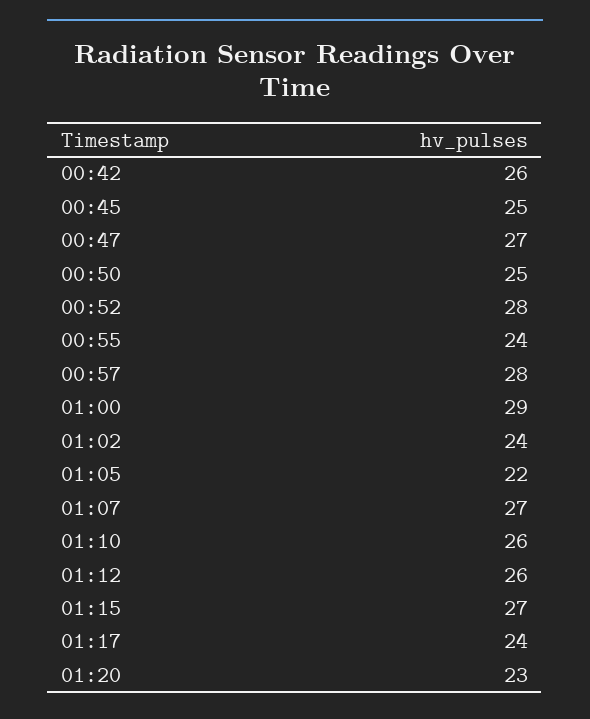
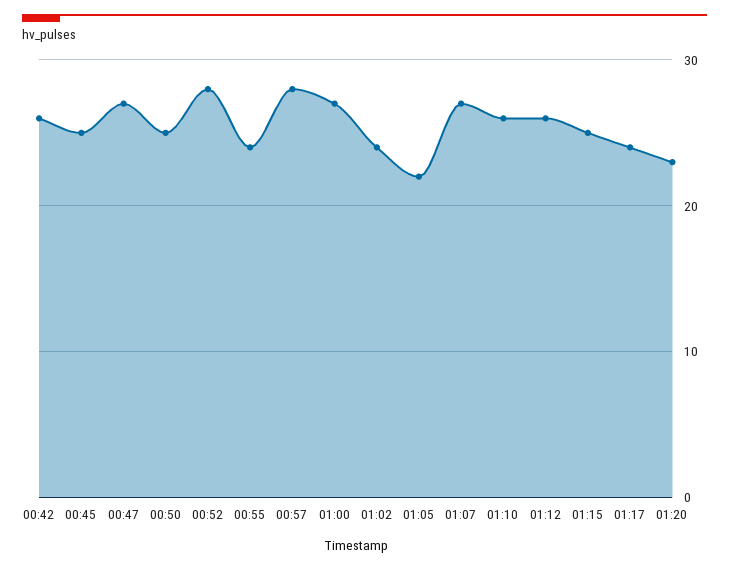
01:00: 29 -> 27
01:15: 27 -> 25

